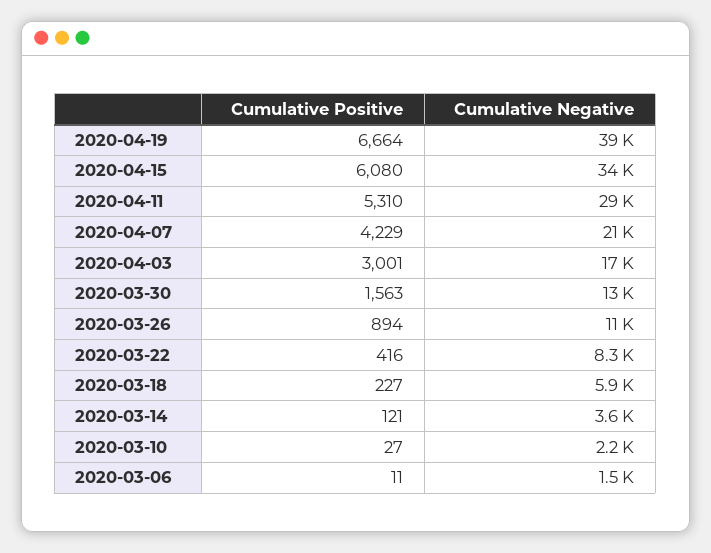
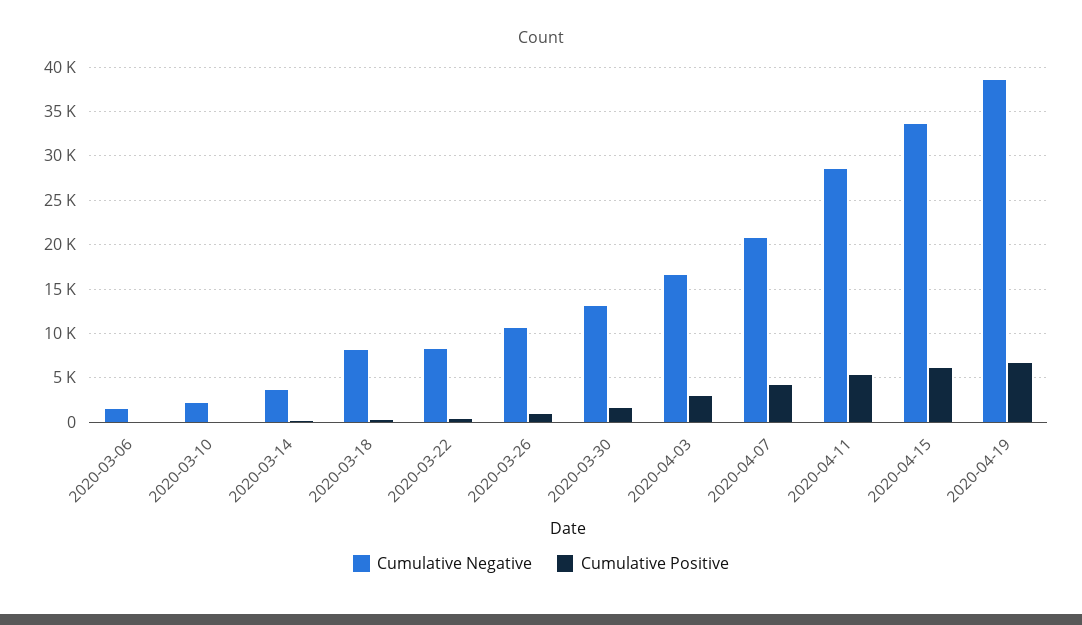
Cumulative Negative, 2020-03-18: 5900 -> 8000

